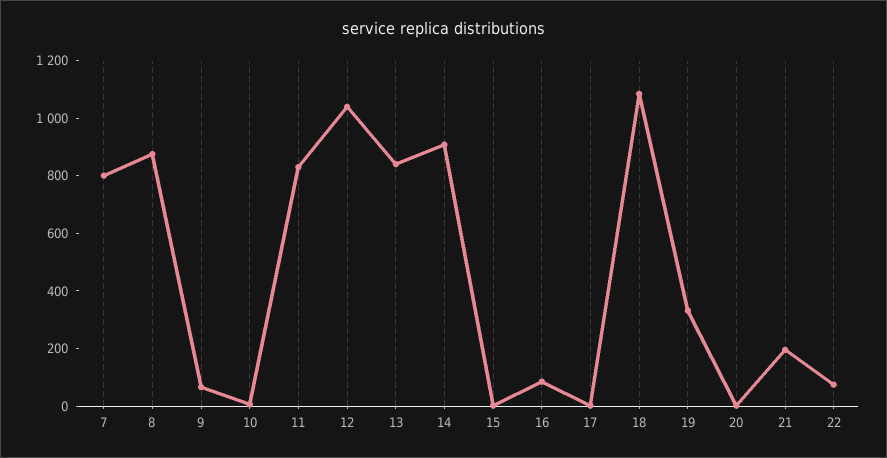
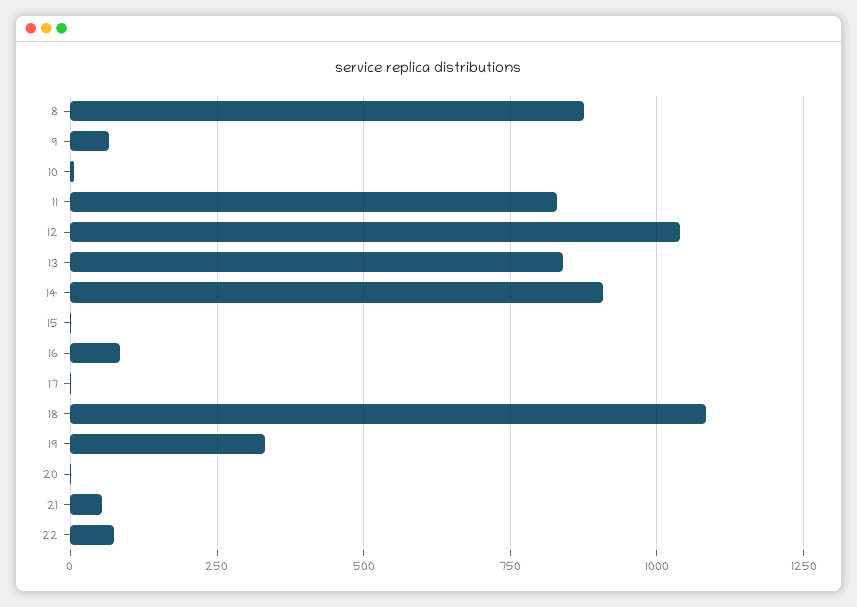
7: 800 -> none
21: 200 -> 50

